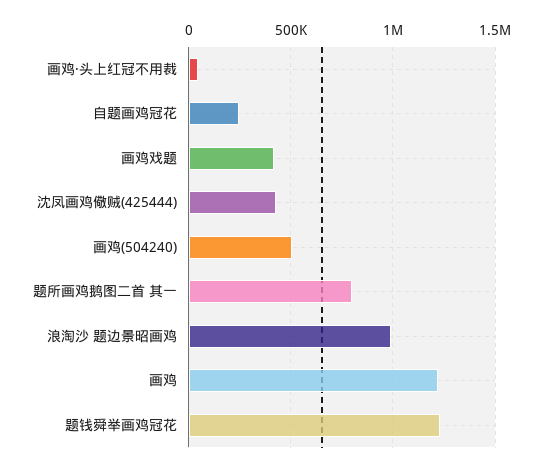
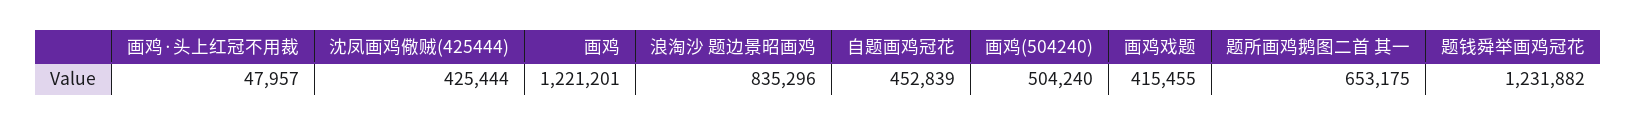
自题画鸡冠花: 250000 -> 452839
题所画鸡鹅图二首 其一: 800000 -> 653175
浪淘沙 题边景昭画鸡: 1000000 -> 835296

